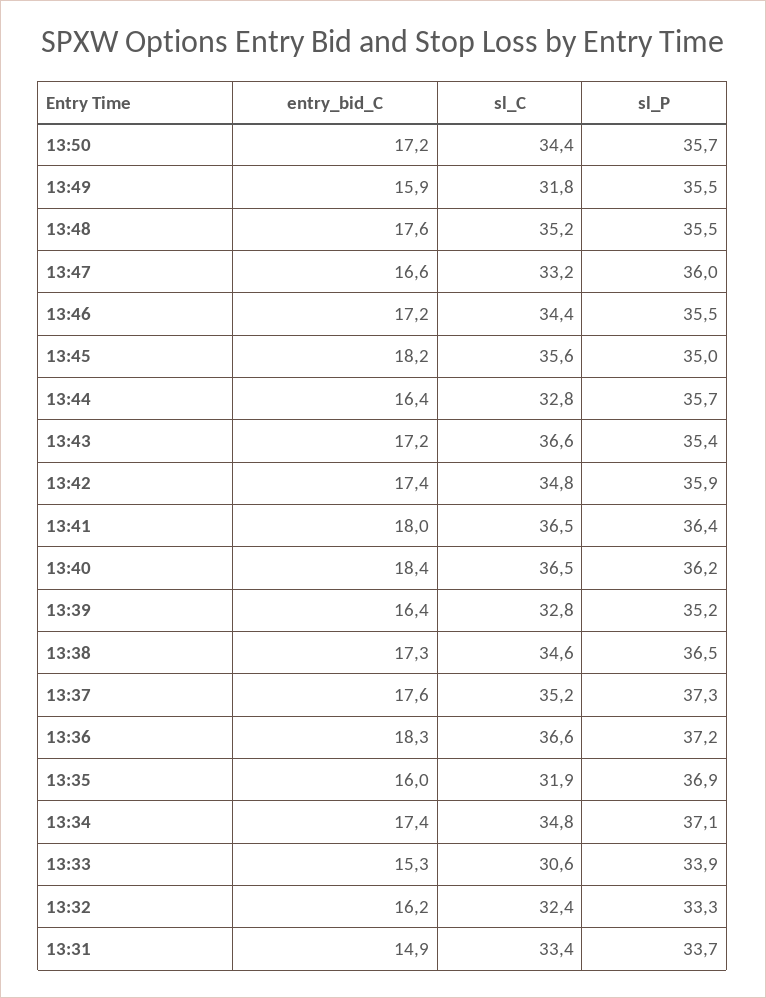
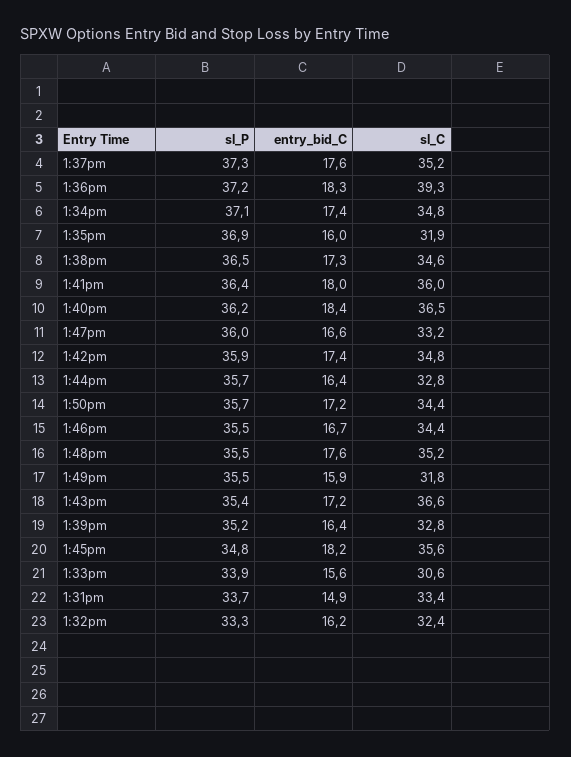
entry_bid_C, 13:46: 17.2 -> 16.7
sl_P, 13:45: 35 -> 34.8
sl_C, 13:41: 36.5 -> 36
sl_C, 13:36: 36.6 -> 39.3
entry_bid_C, 13:33: 15.3 -> 15.6

